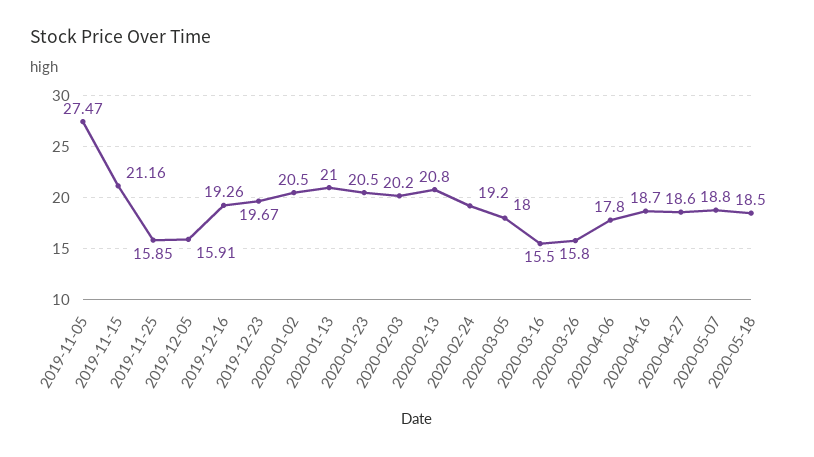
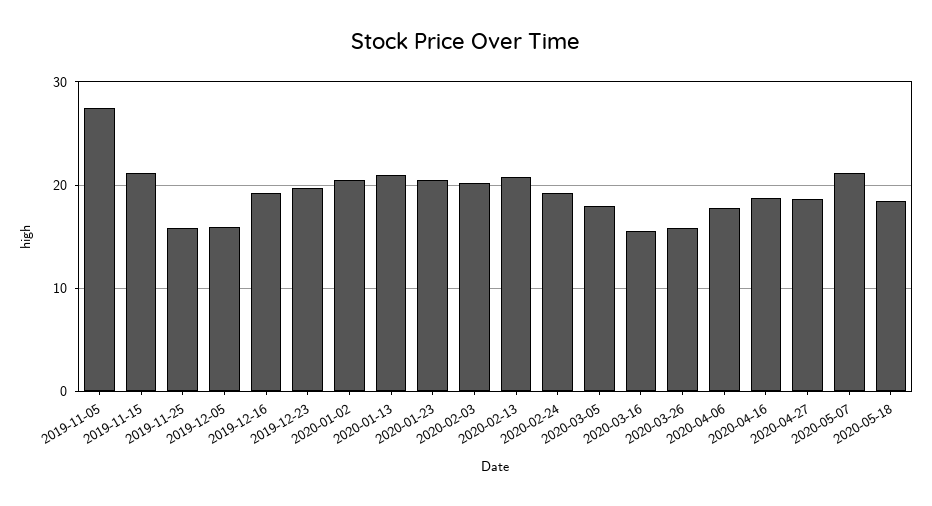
2020-05-07: 18.8 -> 21

